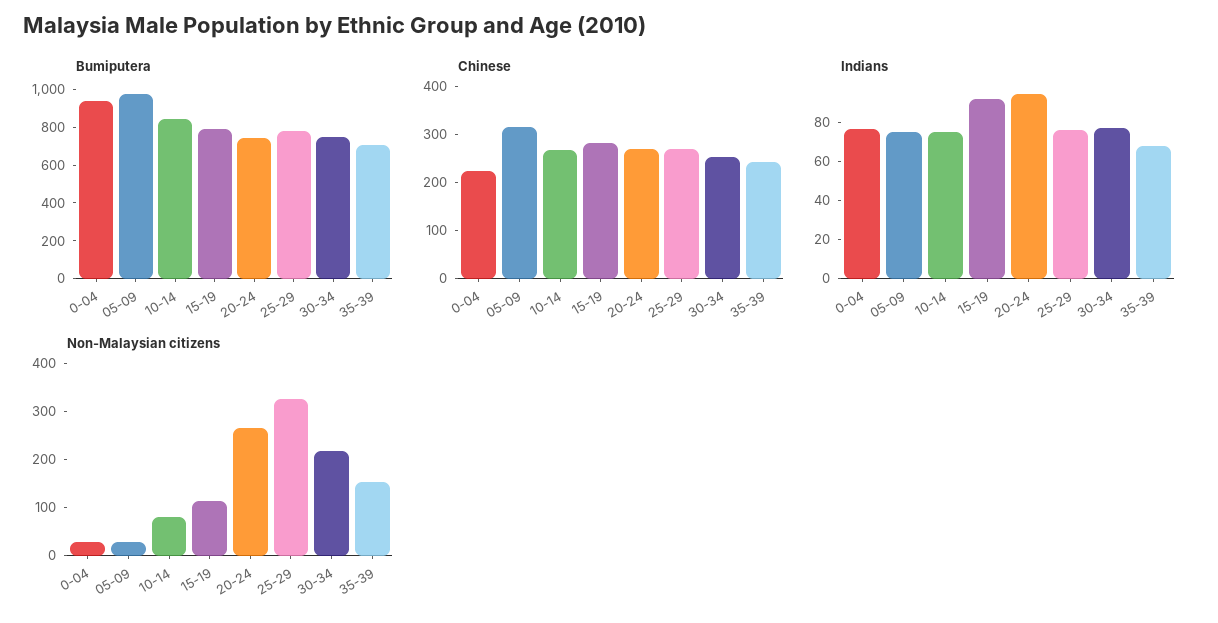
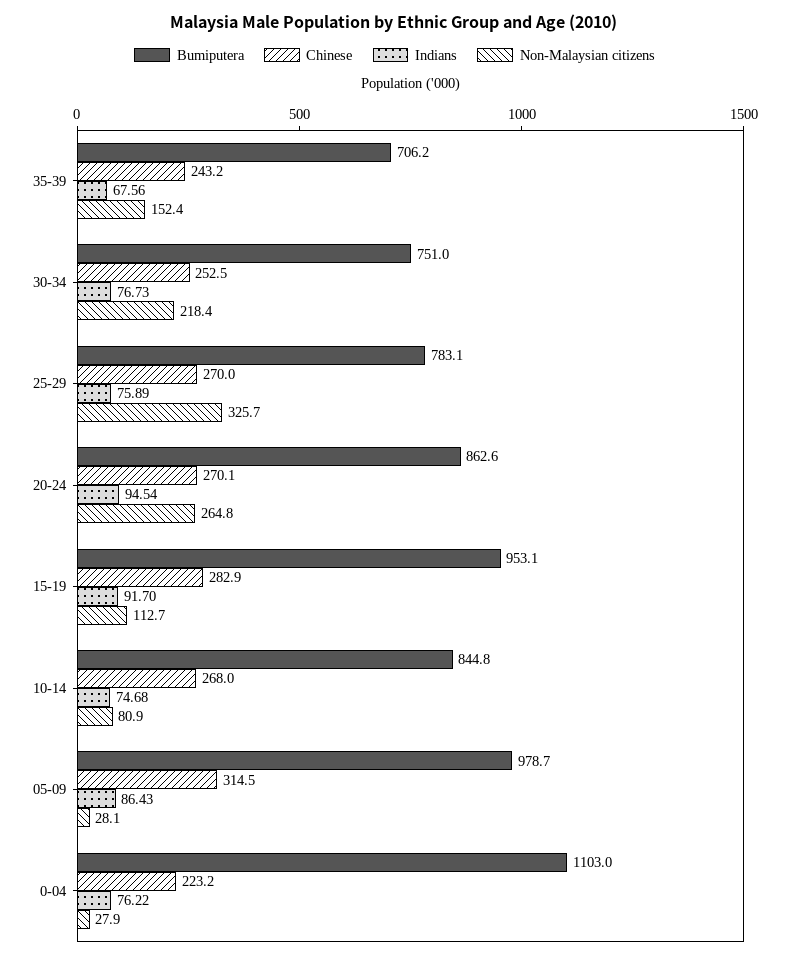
Bumiputera, 0-04: 950 -> 1103
Bumiputera, 15-19: 800 -> 953.1
Bumiputera, 20-24: 750 -> 862.6
Indians, 05-09: 75 -> 86.43

